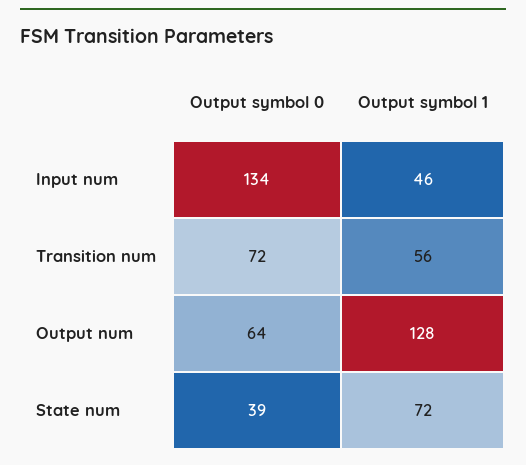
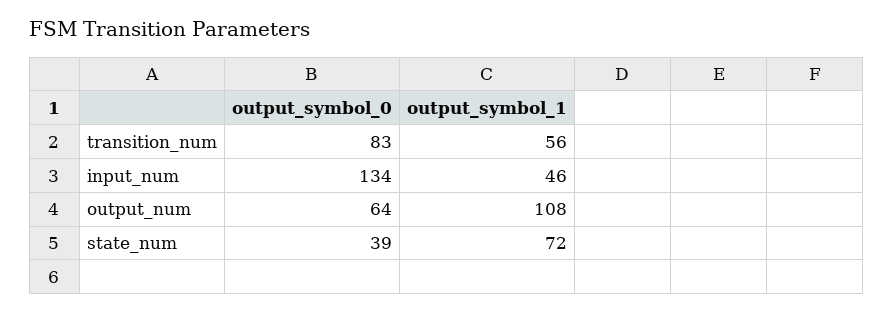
Output symbol 0, Transition num: 72 -> 83
Output symbol 1, Output num: 128 -> 108

